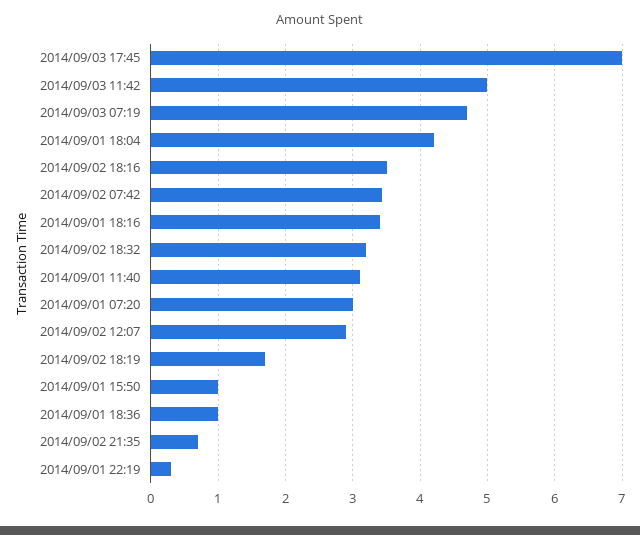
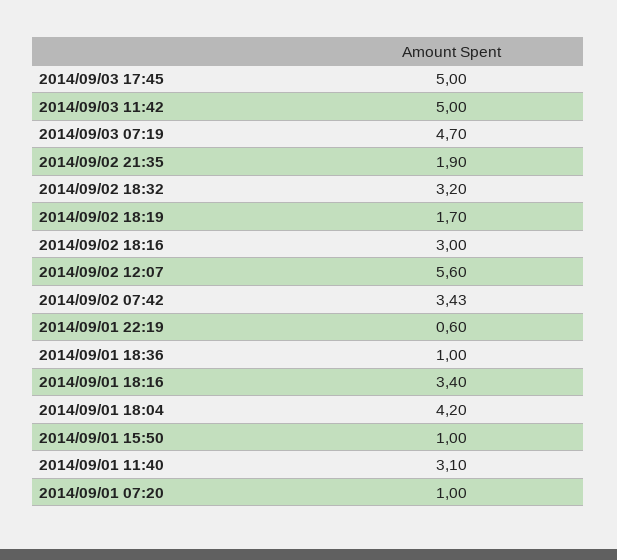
2014/09/03 17:45: 7 -> 5
2014/09/02 18:16: 3.5 -> 3
2014/09/01 07:20: 3 -> 1
2014/09/02 12:07: 2.9 -> 5.6
2014/09/02 21:35: 0.7 -> 1.9
2014/09/01 22:19: 0.3 -> 0.6

